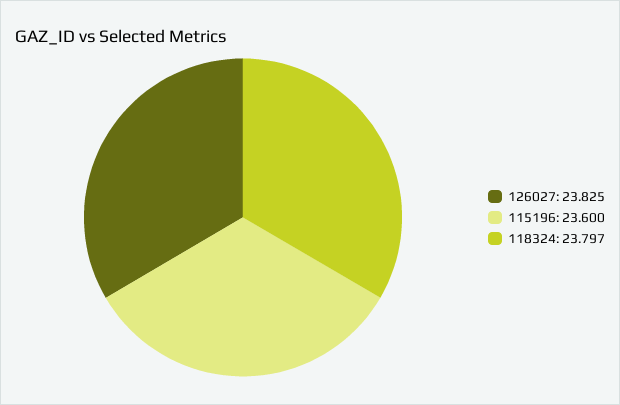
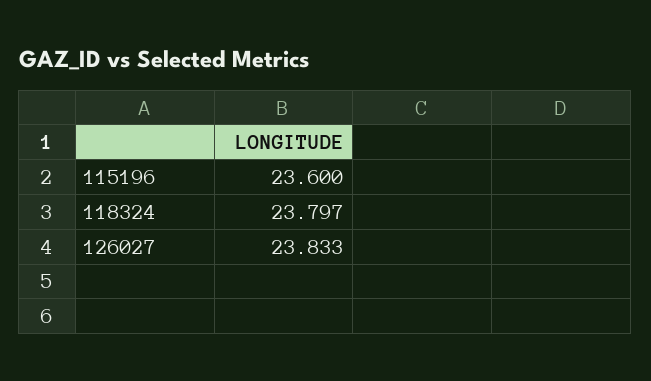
126027: 23.825 -> 23.833

